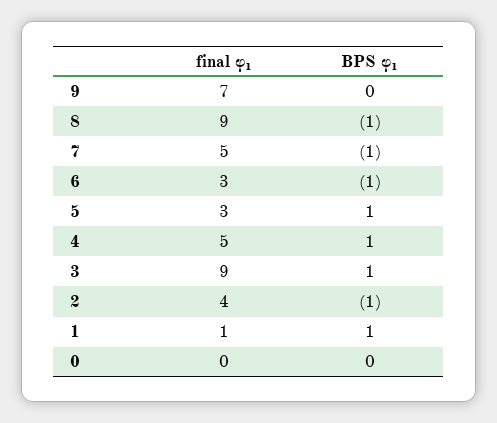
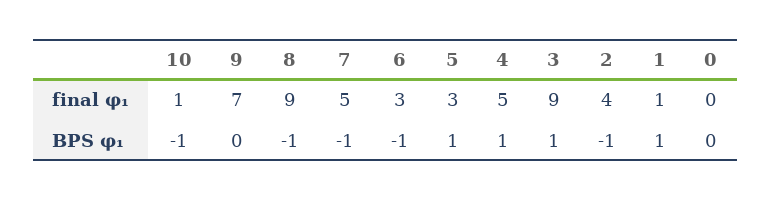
final φ₁, 10: none -> 1
BPS φ₁, 10: none -> -1

